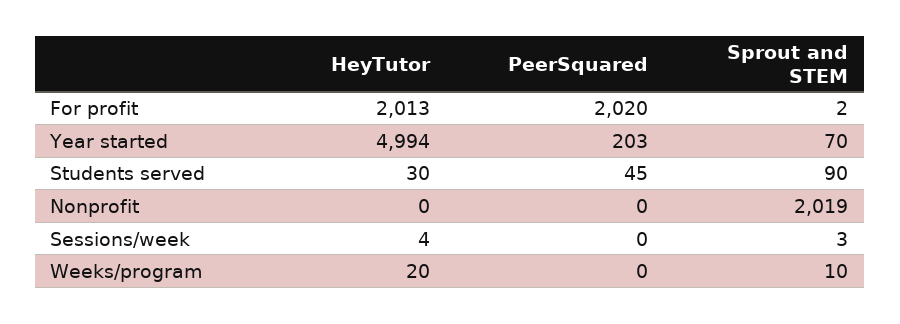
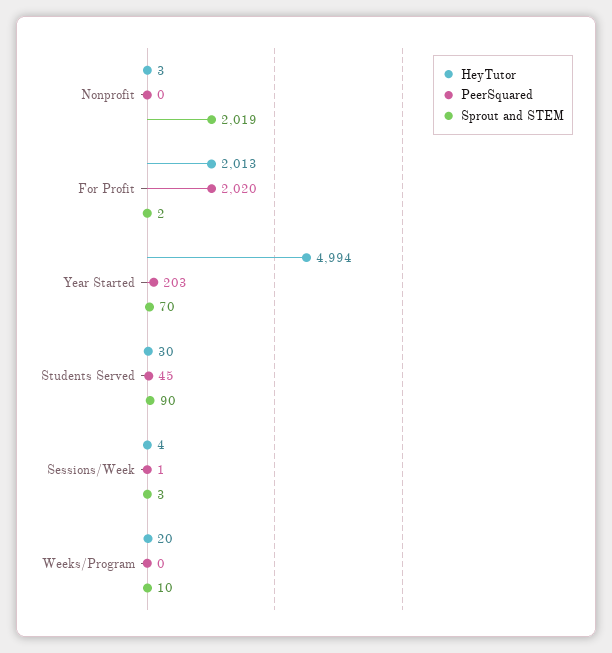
HeyTutor, Nonprofit: 0 -> 3
PeerSquared, Sessions/week: 0 -> 1

